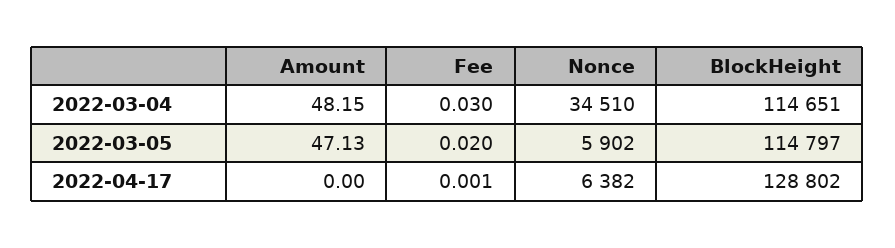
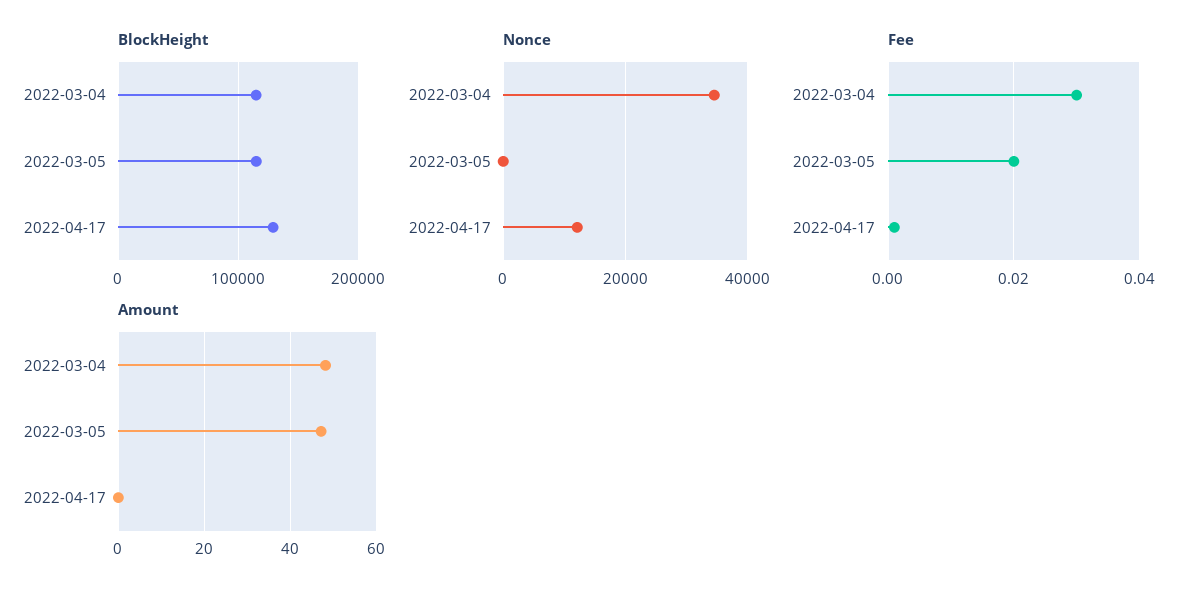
Nonce, 2022-03-05: 5902 -> 0
Nonce, 2022-04-17: 6382 -> 12000

